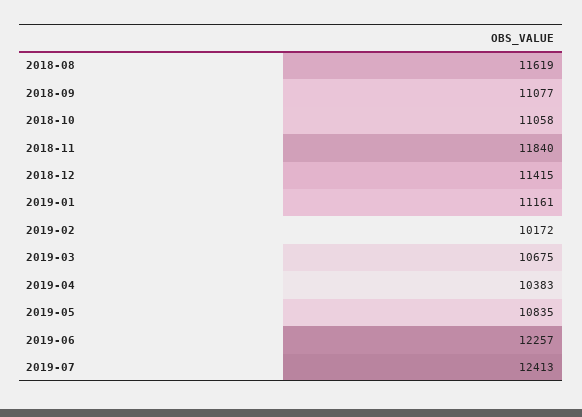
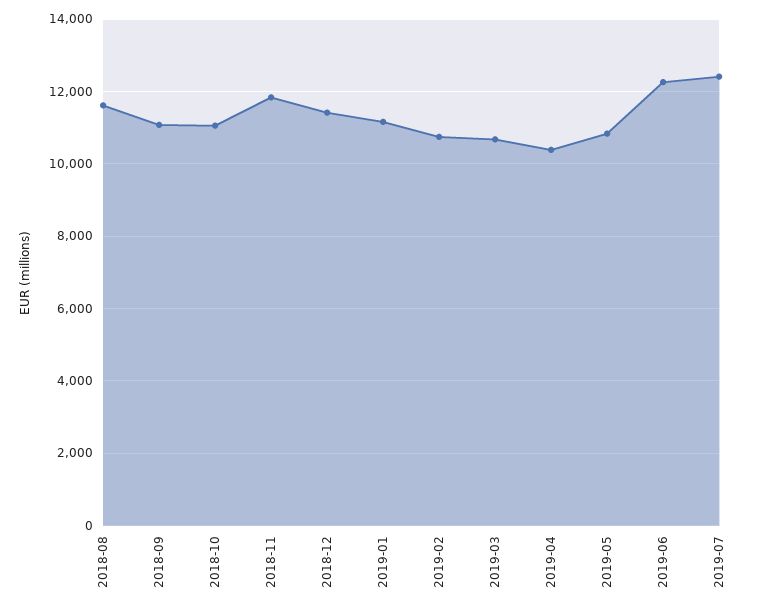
2019-02: 10172 -> 10800

